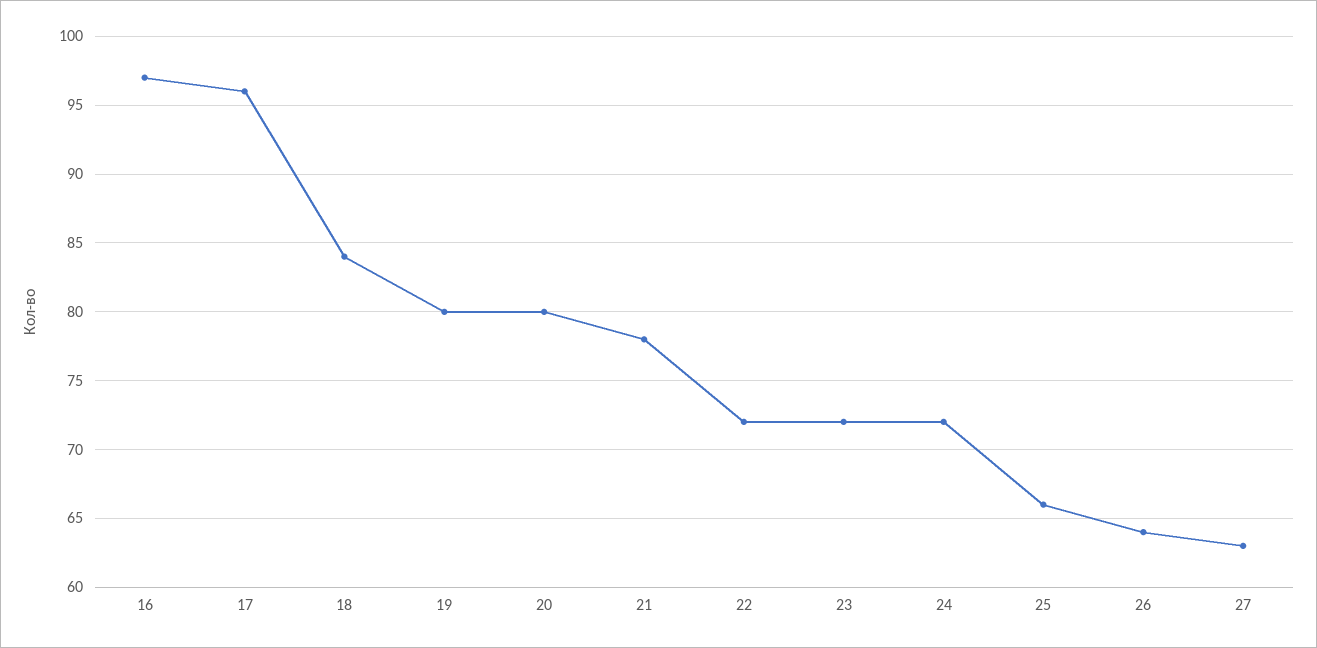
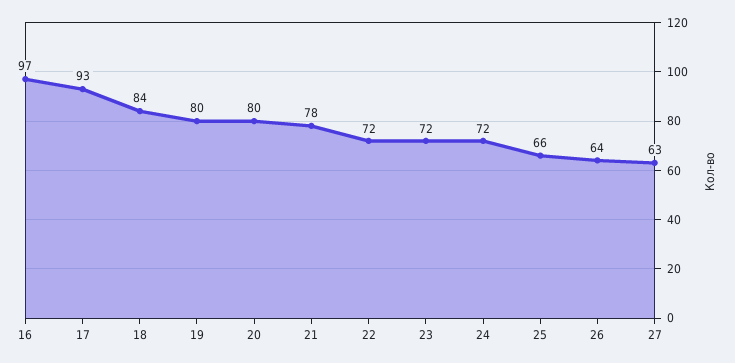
17: 96 -> 93

